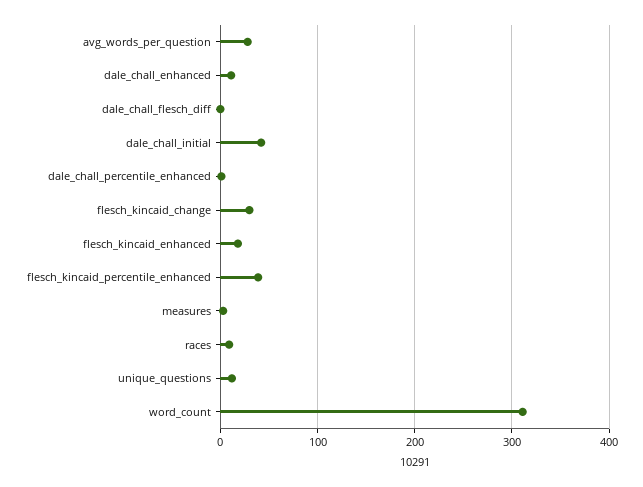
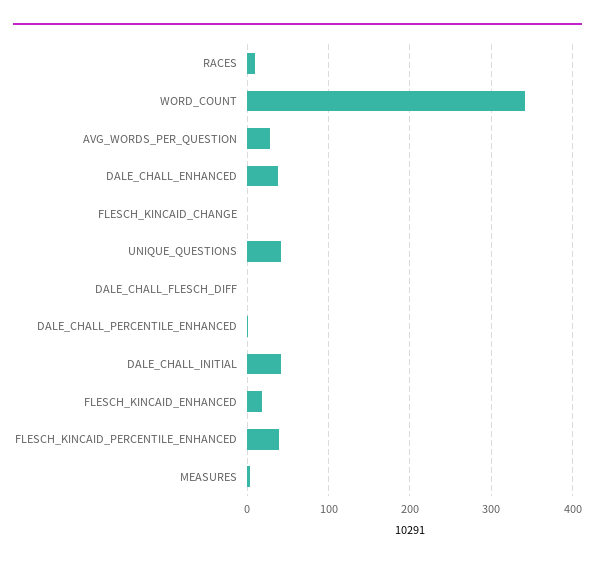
dale_chall_enhanced: 10 -> 40
flesch_kincaid_change: 30 -> 0
unique_questions: 10 -> 40
word_count: 310 -> 340

